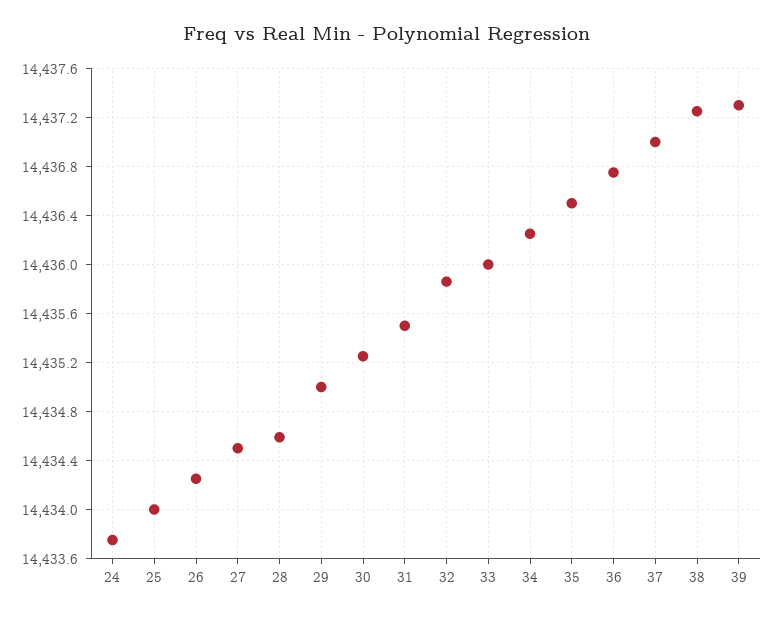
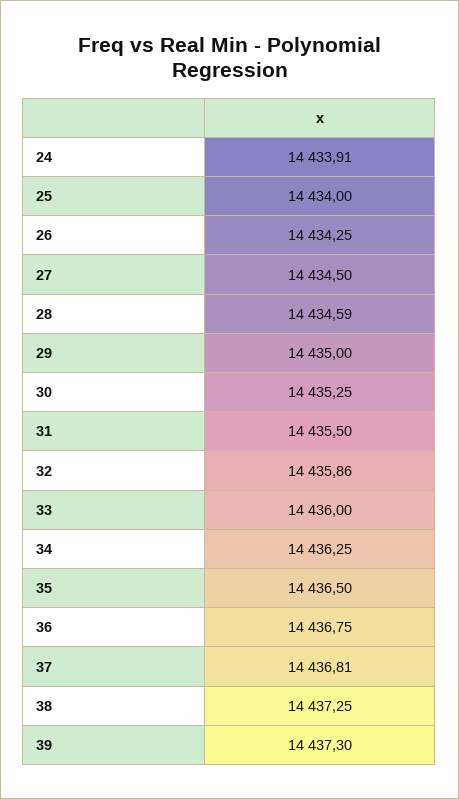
24: 14433.75 -> 14433.91
37: 14437 -> 14436.81

